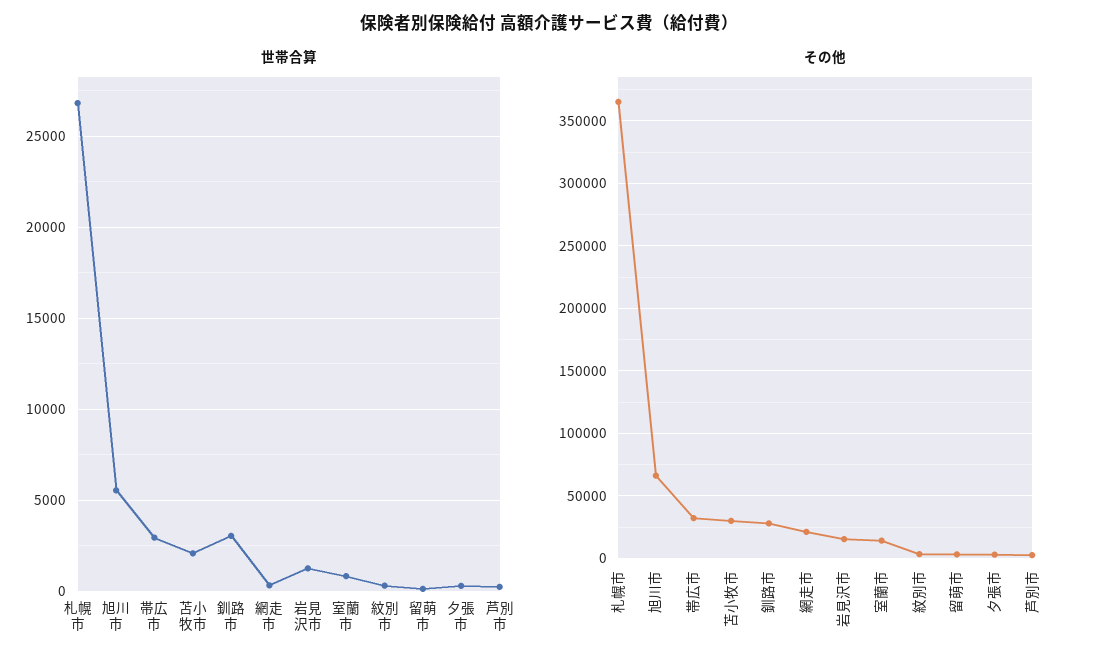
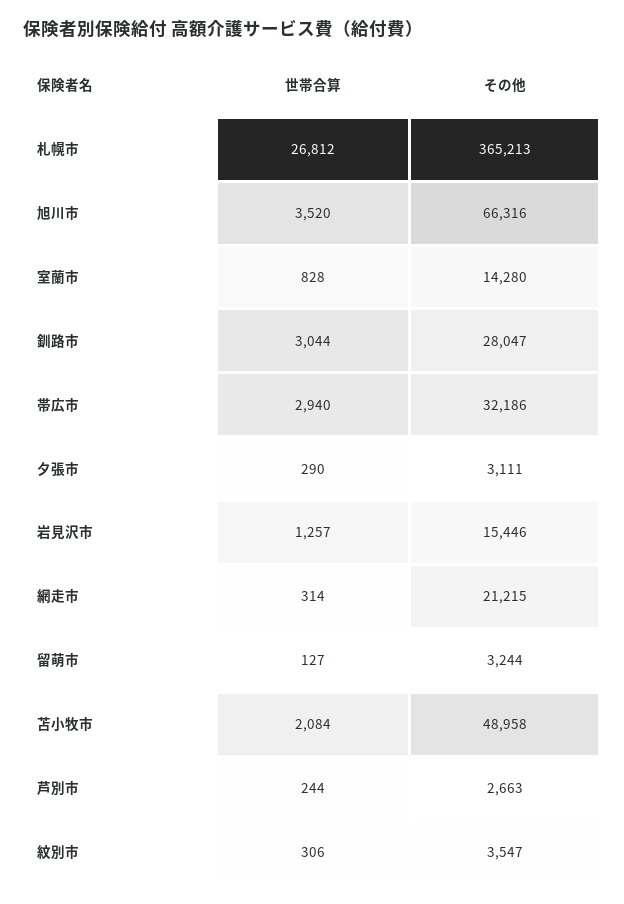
世帯合算, 旭川市: 5500 -> 3520
その他, 苫小牧市: 30000 -> 48958

